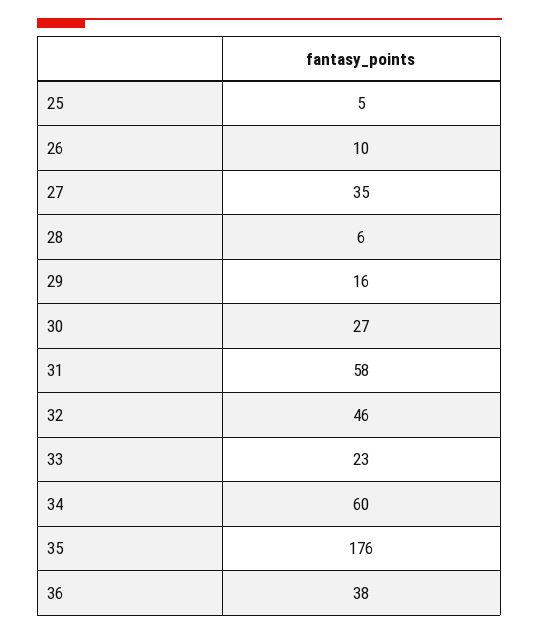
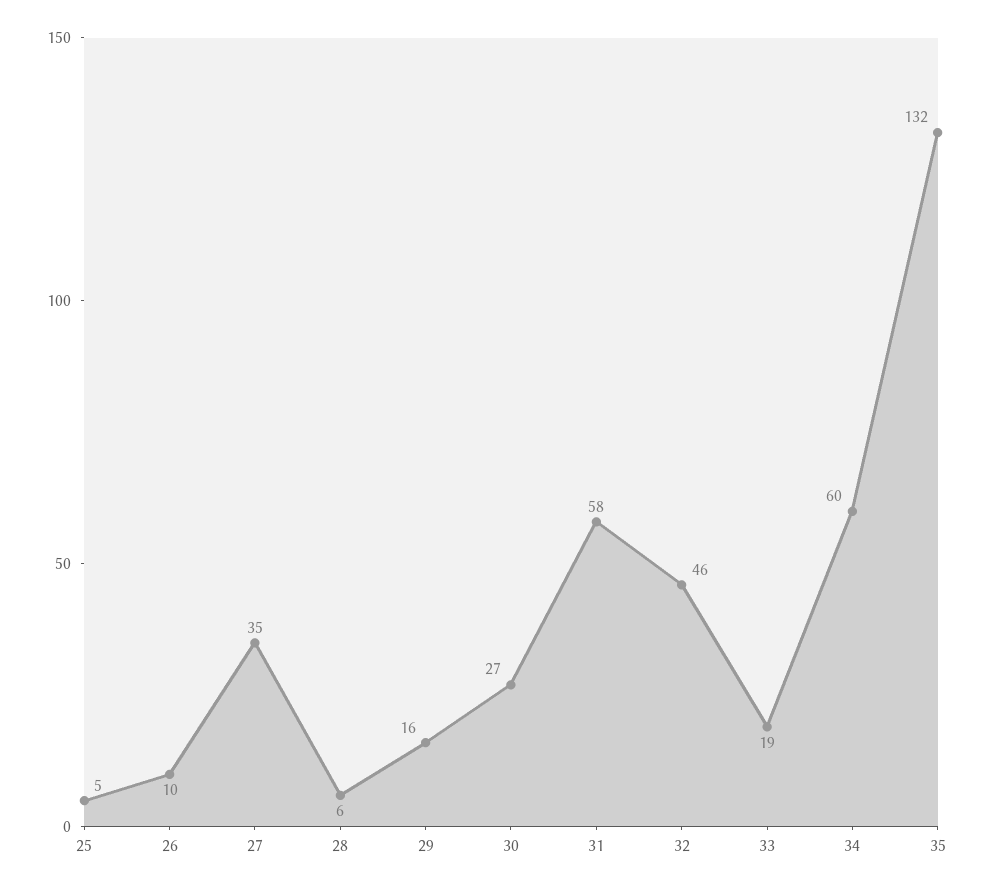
33: 23 -> 19
35: 176 -> 132
36: 38 -> none

